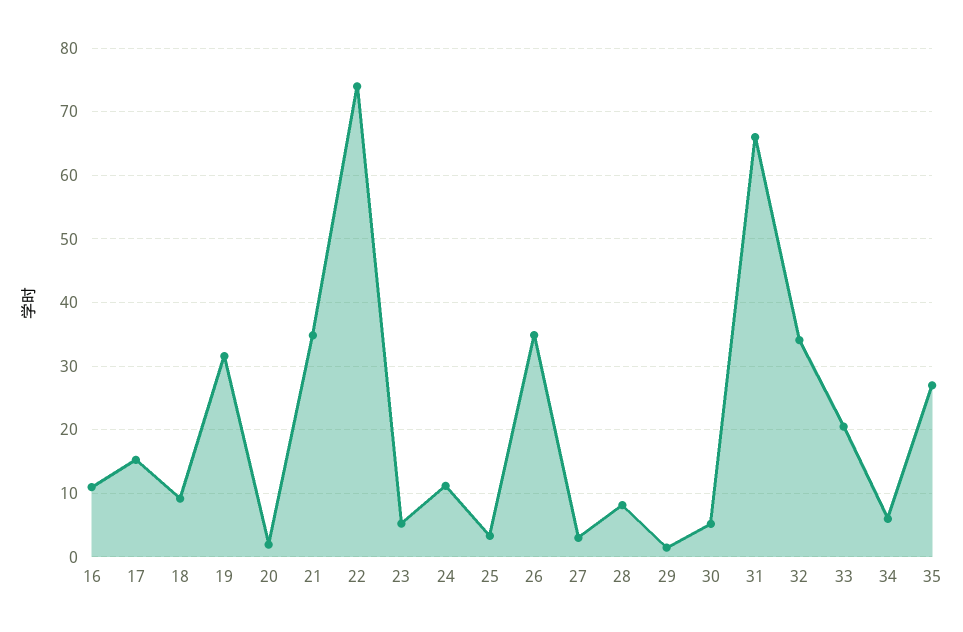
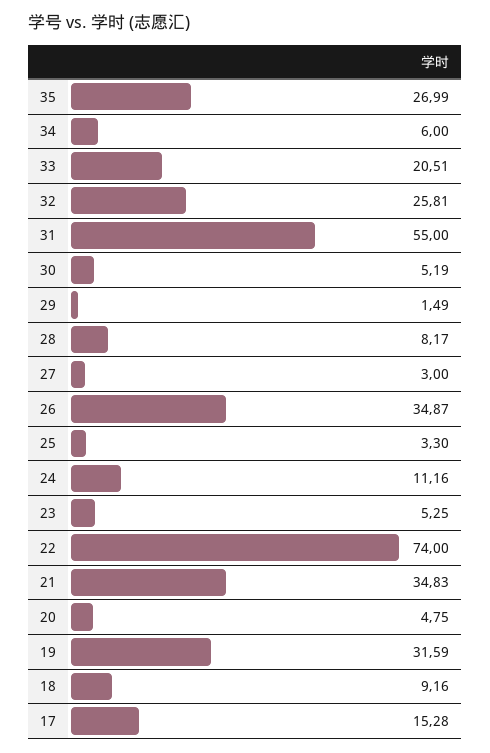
16: 11 -> none
20: 2 -> 4.75
31: 66 -> 55
32: 34 -> 25.81

